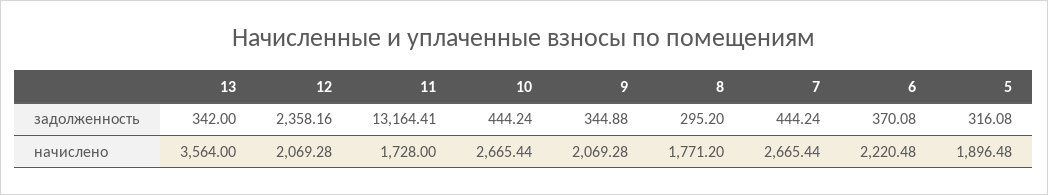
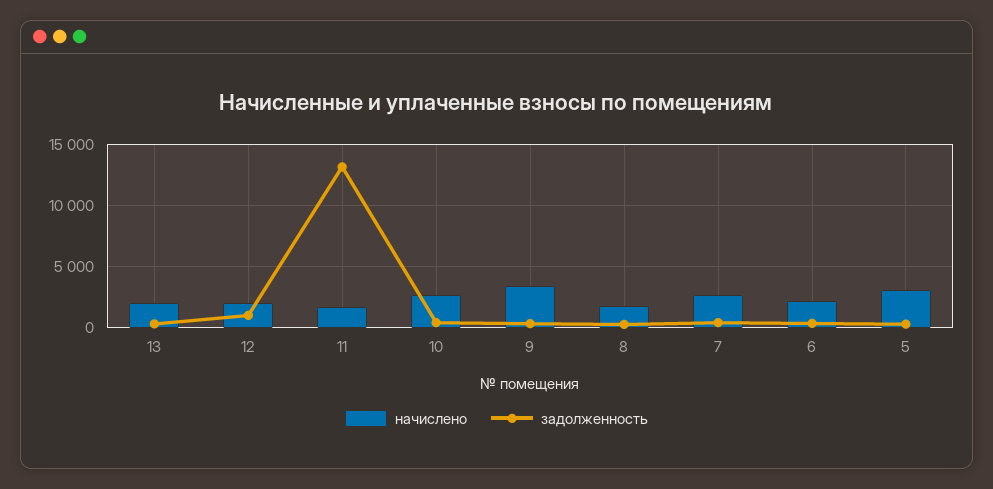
задолженность, 12: 2358.16 -> 1000
начислено, 13: 3564 -> 2000
начислено, 9: 2069.28 -> 3500
начислено, 5: 1896.48 -> 3000

